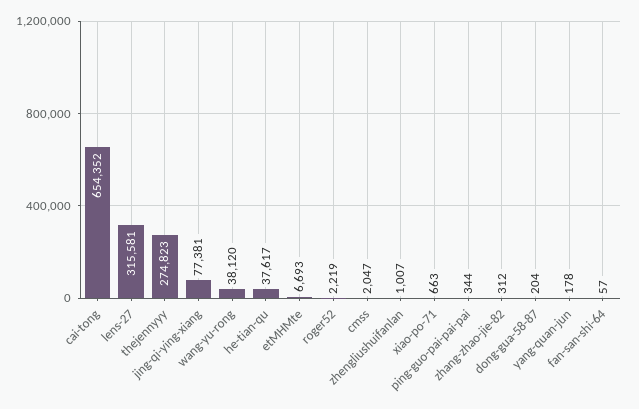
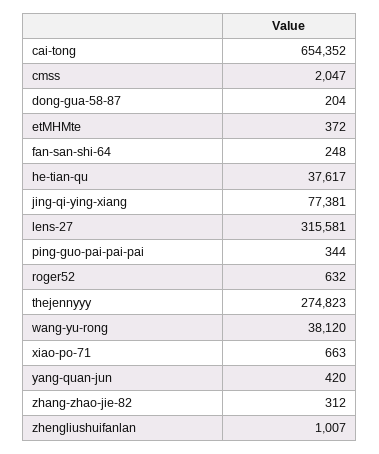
etMHMte: 6693 -> 372
roger52: 2219 -> 632
yang-quan-jun: 178 -> 420
fan-san-shi-64: 57 -> 248

